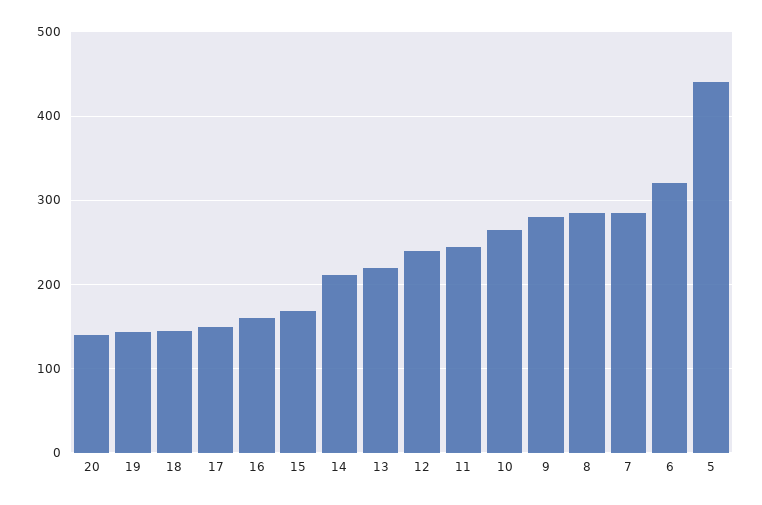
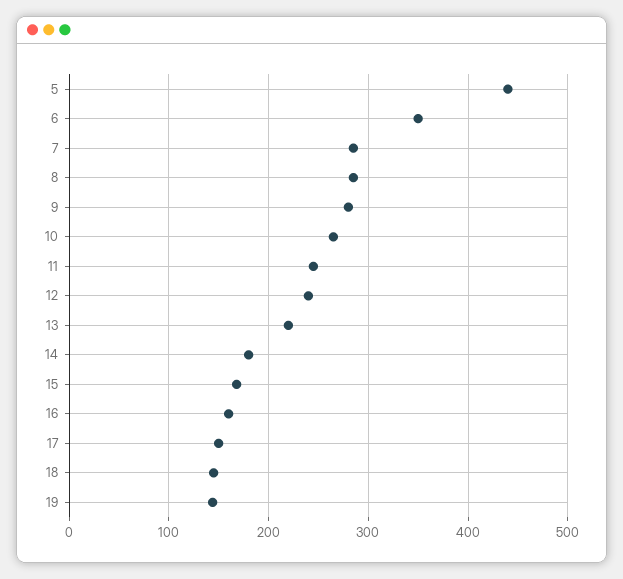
20: 140 -> none
14: 210 -> 180
6: 320 -> 350

